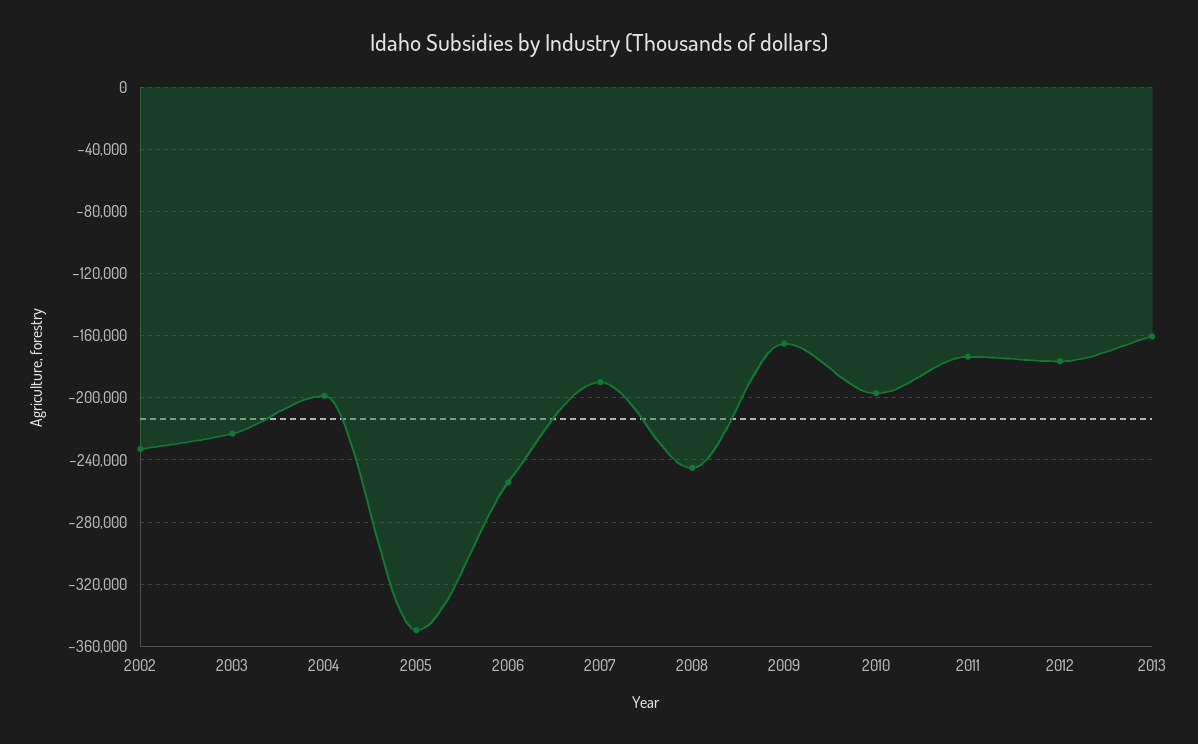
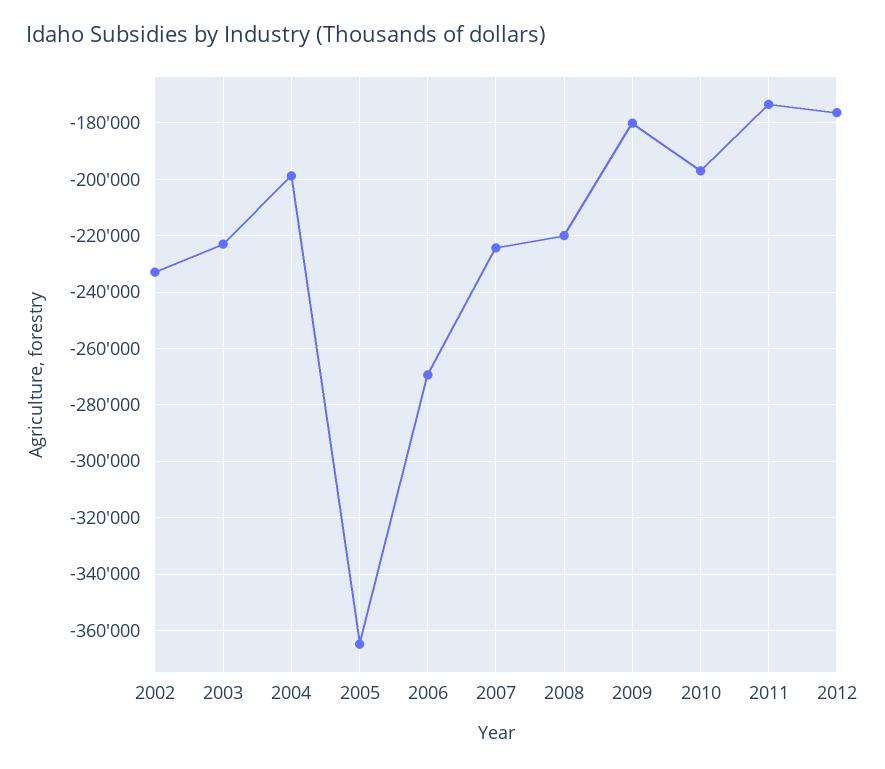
2005: -350000 -> -365000
2006: -255000 -> -270000
2007: -190000 -> -225000
2008: -245000 -> -220000
2009: -165000 -> -180000
2013: -160000 -> none

